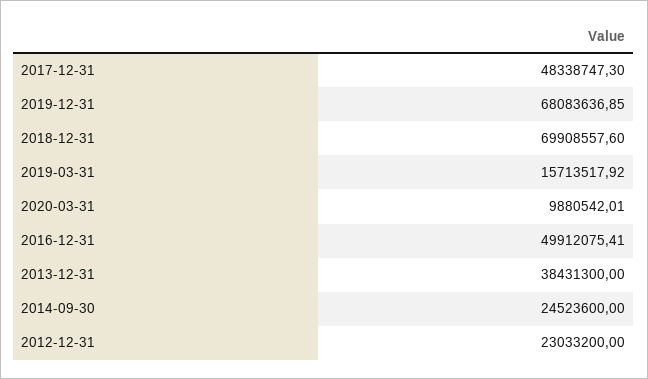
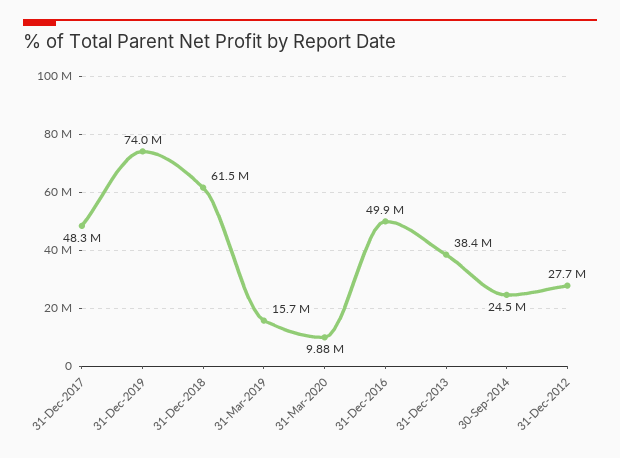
2019-12-31: 68083636.85 -> 74000000
2018-12-31: 69908557.6 -> 61500000
2012-12-31: 23033200 -> 27700000

